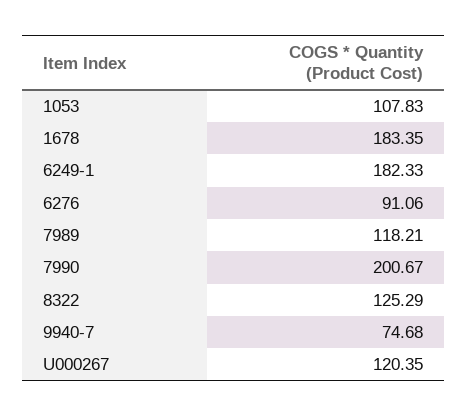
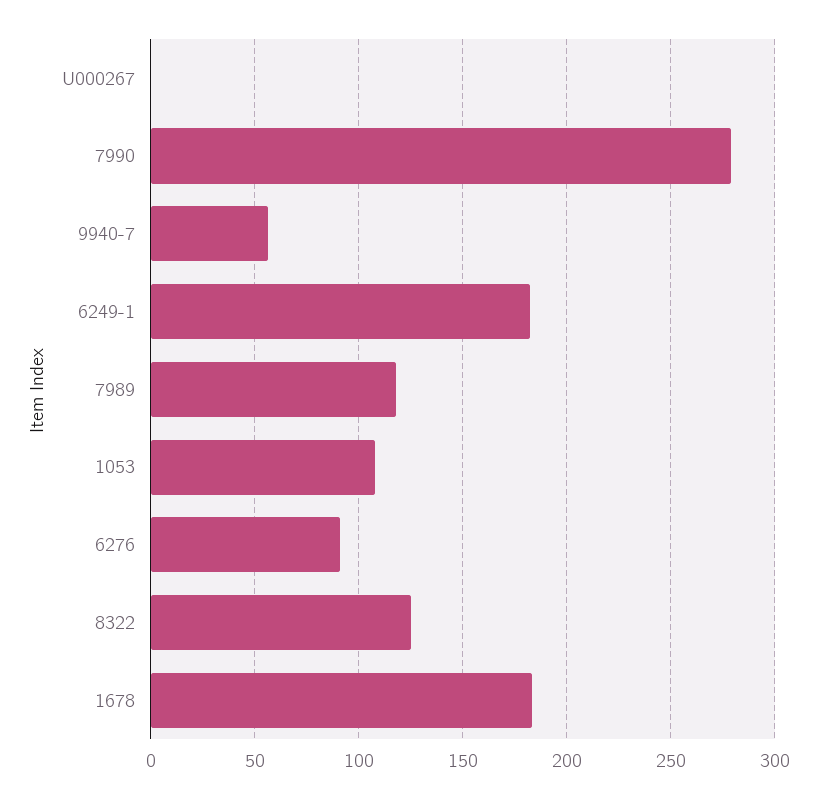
7990: 200.67 -> 280
9940-7: 74.68 -> 55
U000267: 120.35 -> 0

